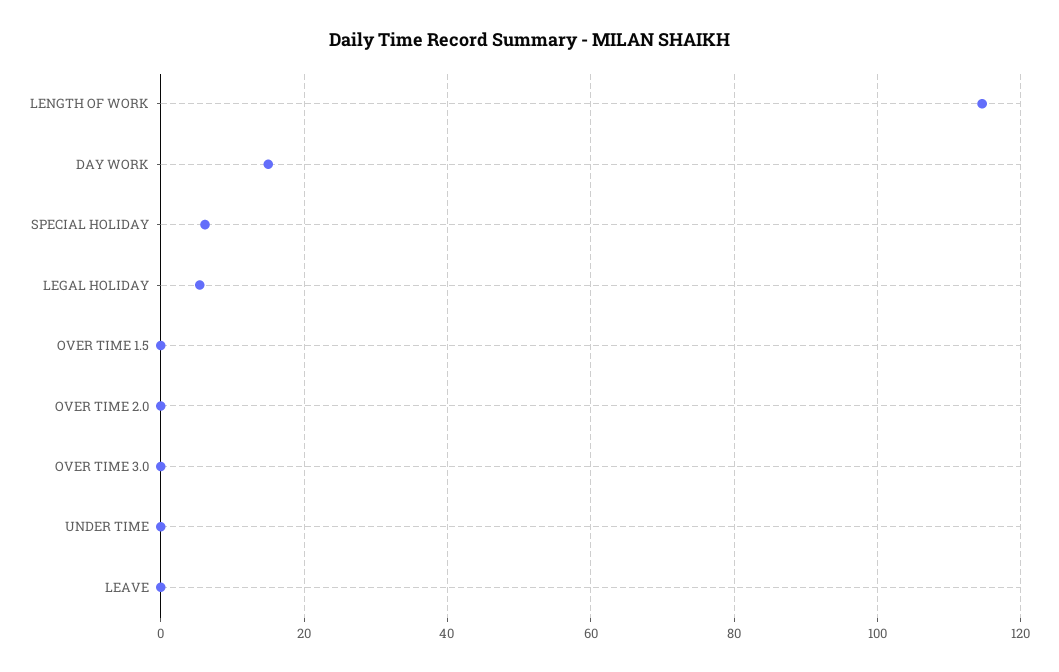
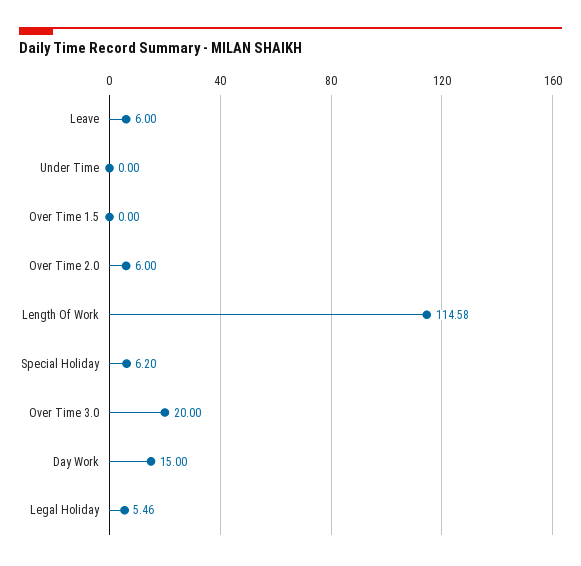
OVER TIME 2.0: 0 -> 6
OVER TIME 3.0: 0 -> 20
LEAVE: 0 -> 6

